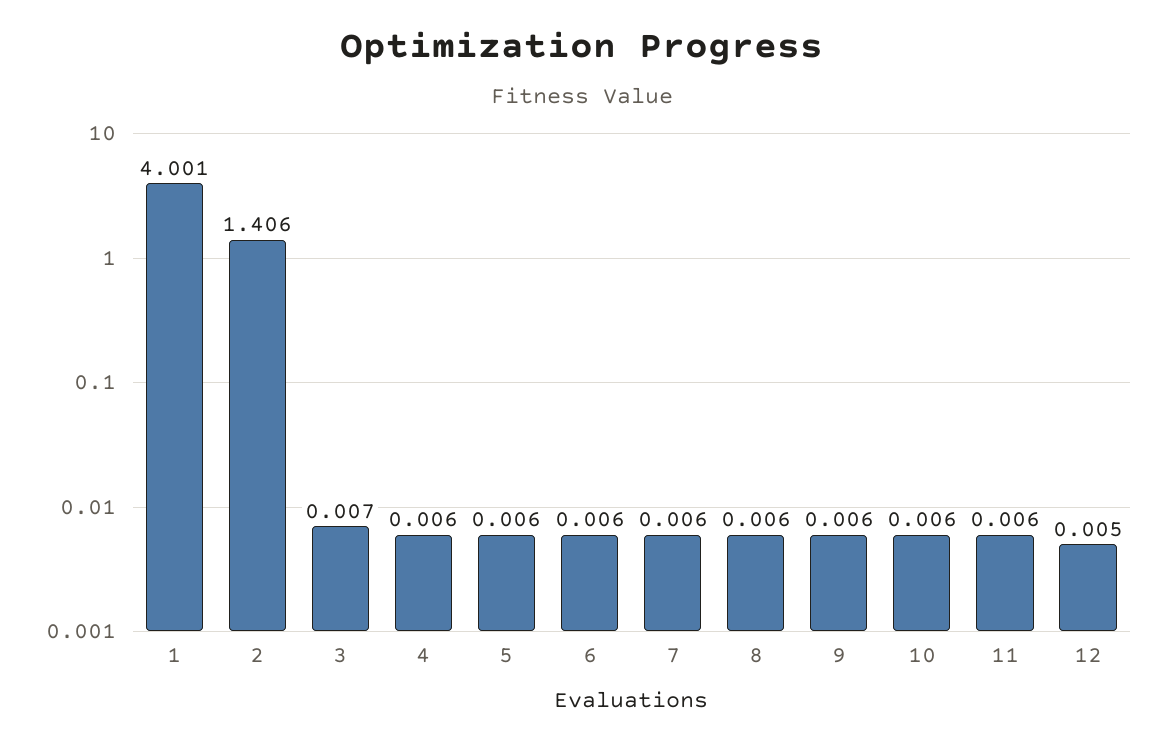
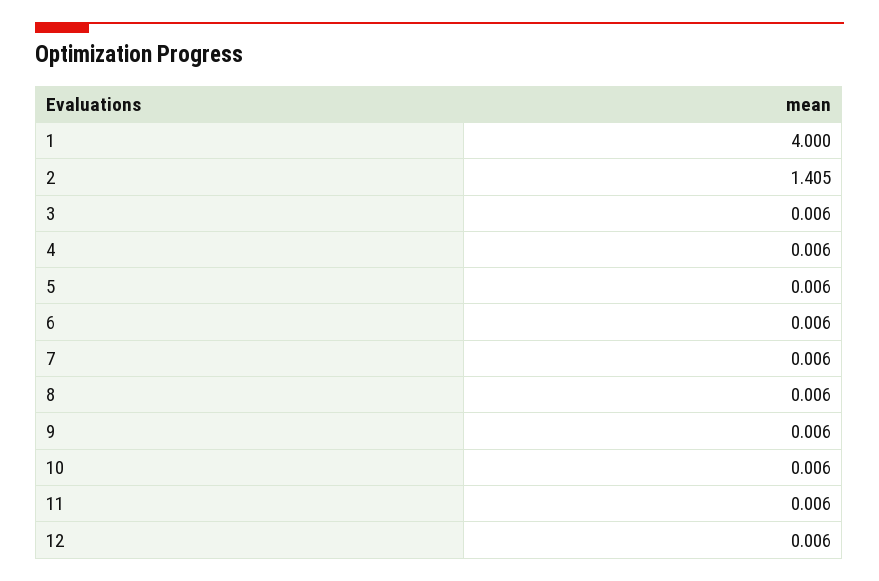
1: 4.001 -> 4
2: 1.406 -> 1.405
3: 0.007 -> 0.006
12: 0.005 -> 0.006

